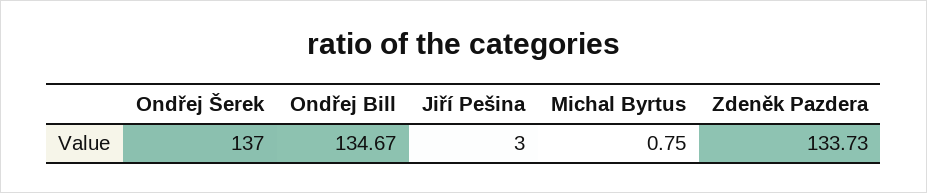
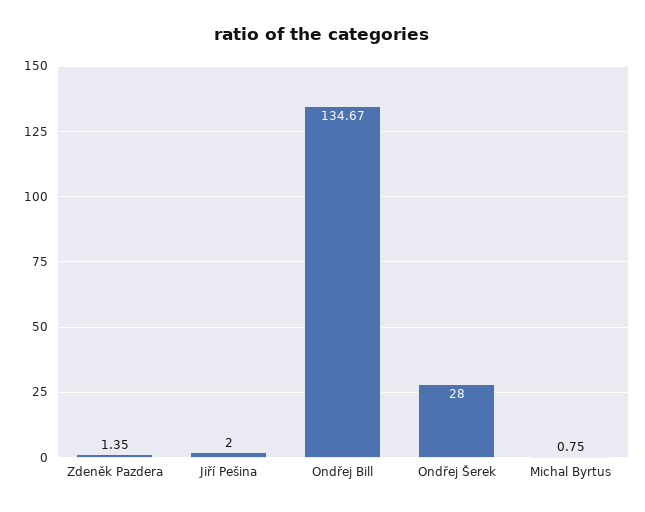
Ondřej Šerek: 137 -> 28
Jiří Pešina: 3 -> 2
Zdeněk Pazdera: 133.73 -> 1.35

